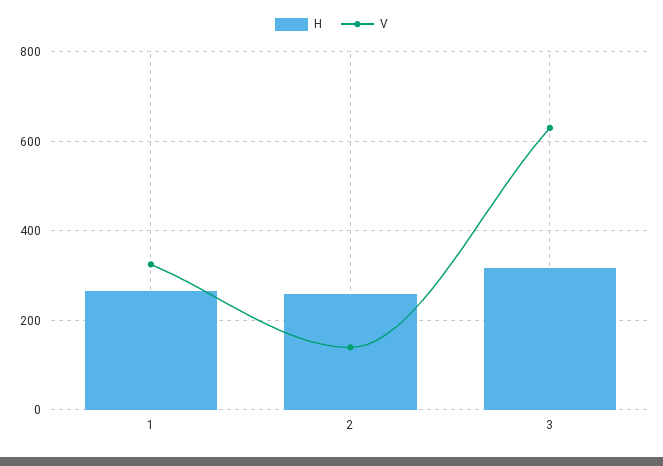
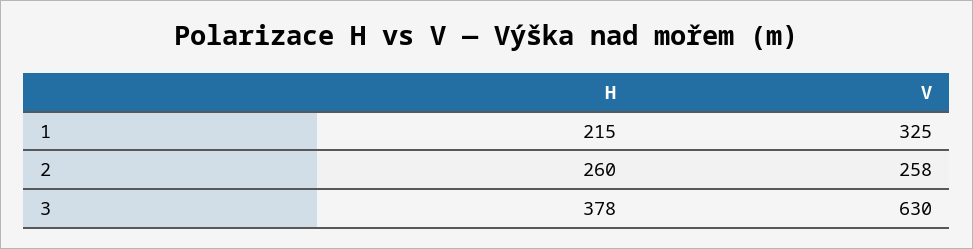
H, 1: 260 -> 215
V, 2: 140 -> 258
H, 3: 320 -> 378

